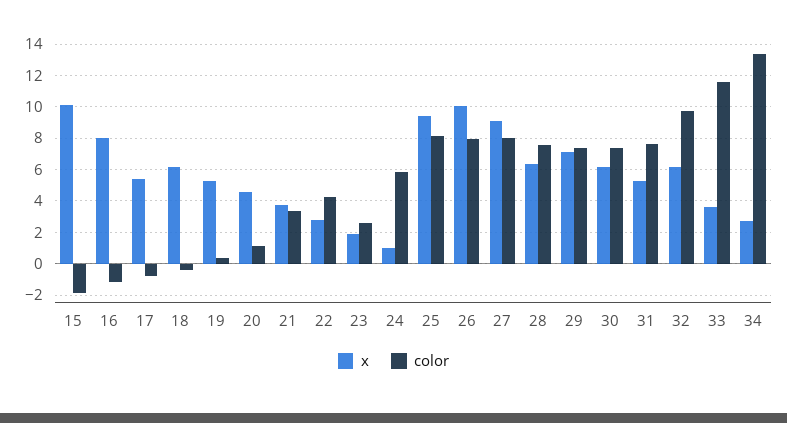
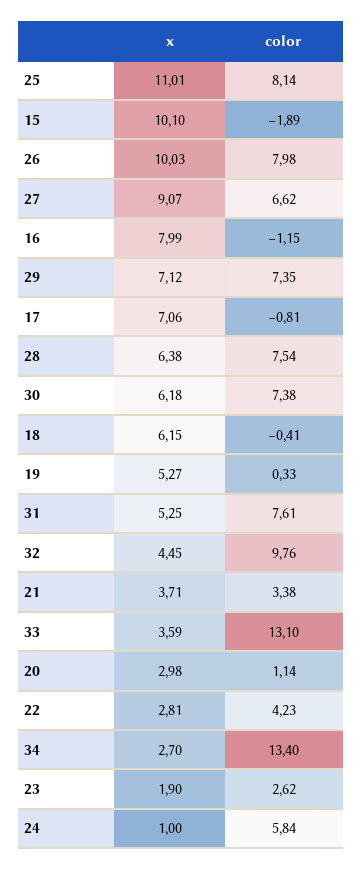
x, 17: 5.5 -> 7.06
x, 20: 4.5 -> 2.98
x, 25: 9.5 -> 11.01
color, 27: 8 -> 6.62
x, 32: 6 -> 4.45
color, 33: 11.5 -> 13.1

